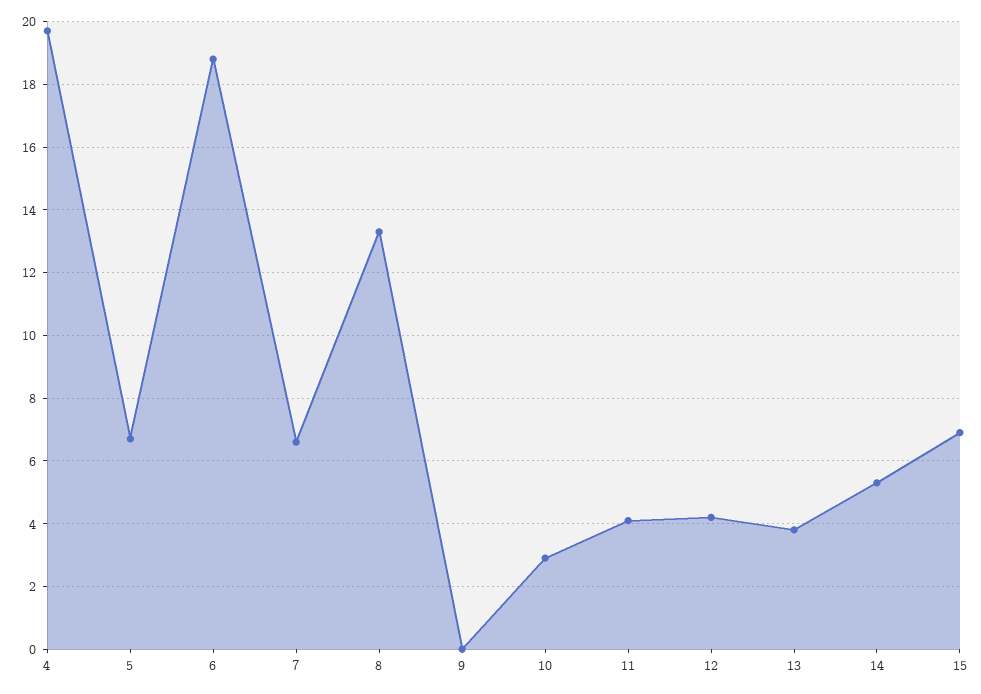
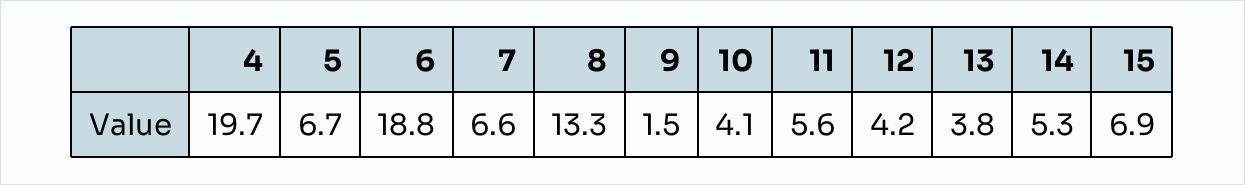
9: 0 -> 1.5
10: 3 -> 4.1
11: 4 -> 5.6

